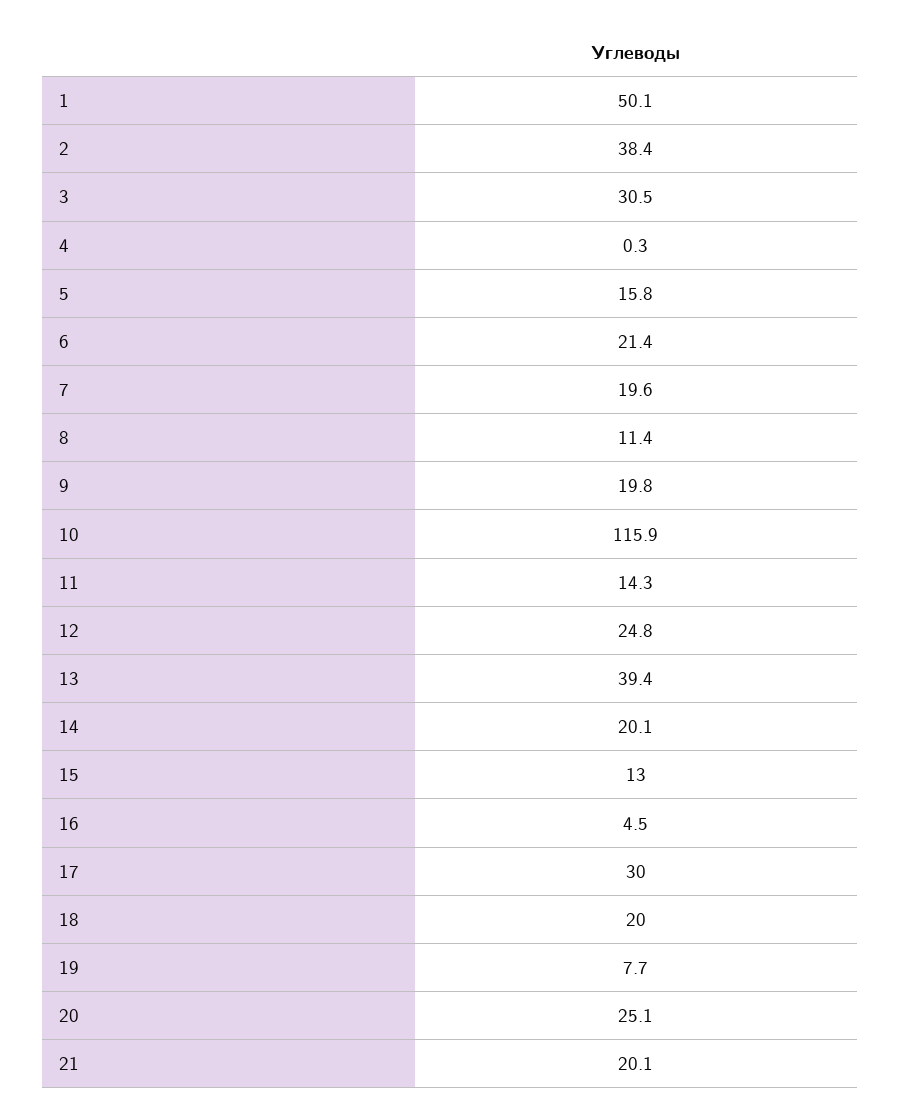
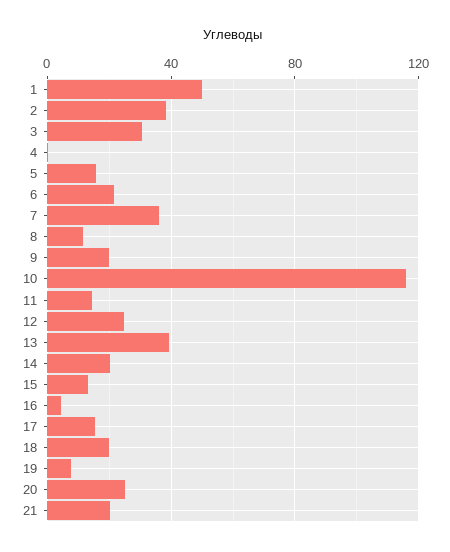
7: 19.6 -> 35
17: 30 -> 15

